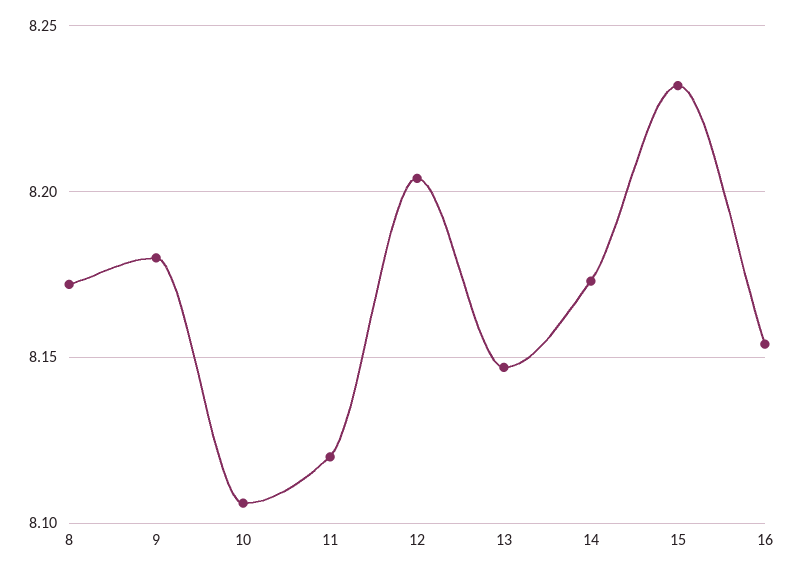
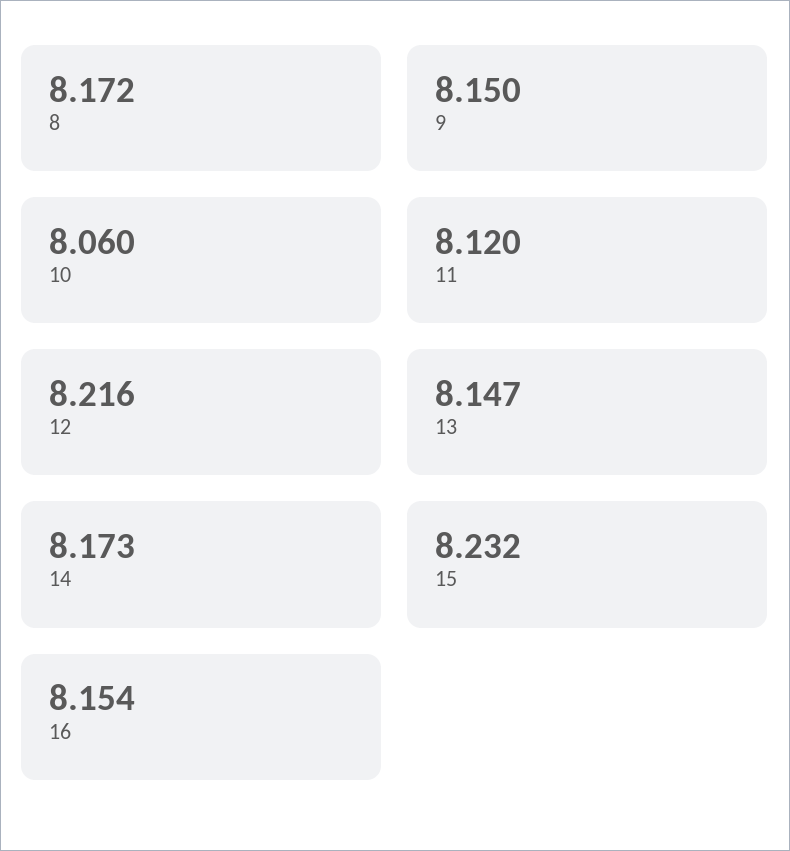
9: 8.18 -> 8.15
10: 8.105 -> 8.06
12: 8.205 -> 8.216

